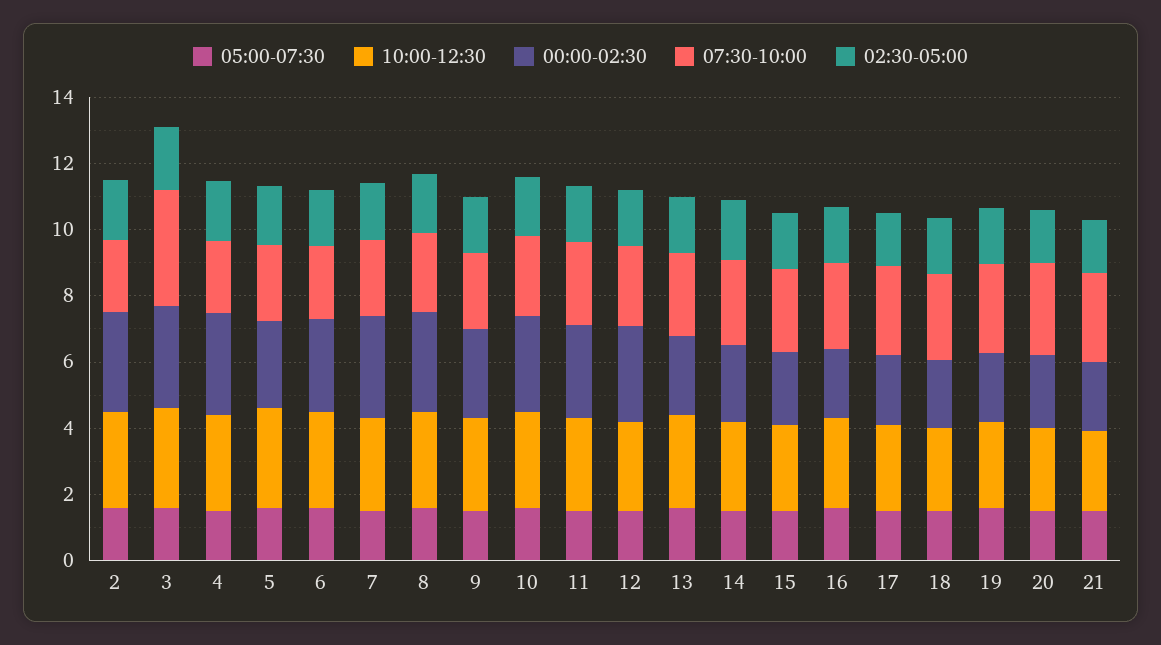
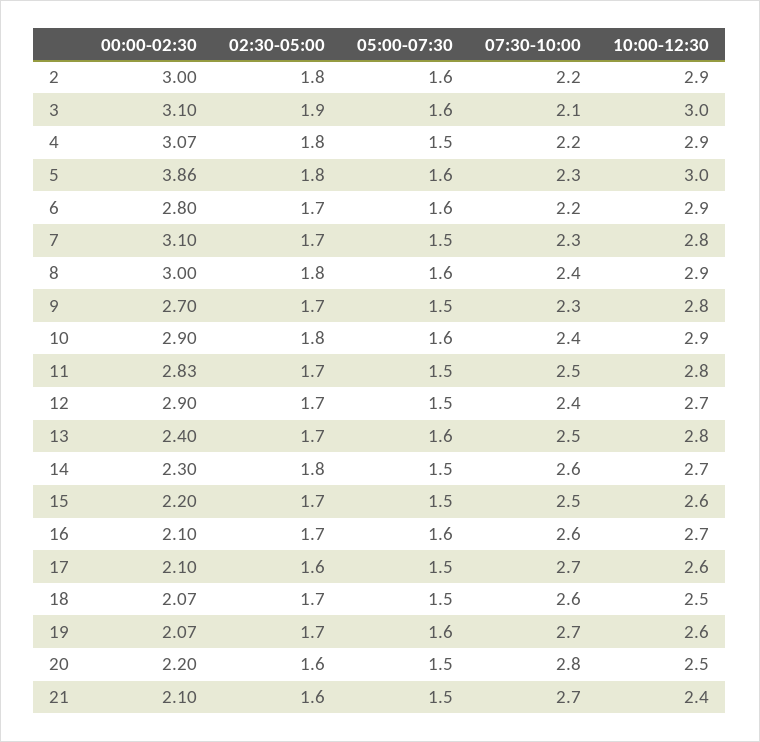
07:30-10:00, 3: 3.5 -> 2.1
00:00-02:30, 5: 2.5 -> 3.86

